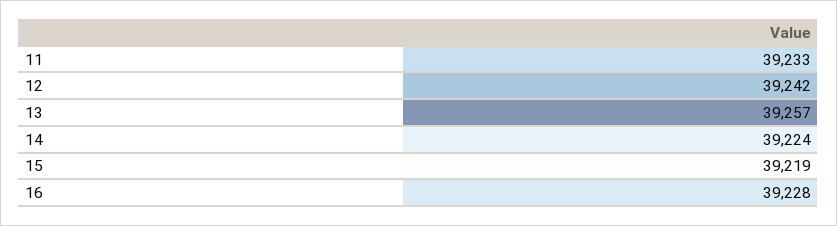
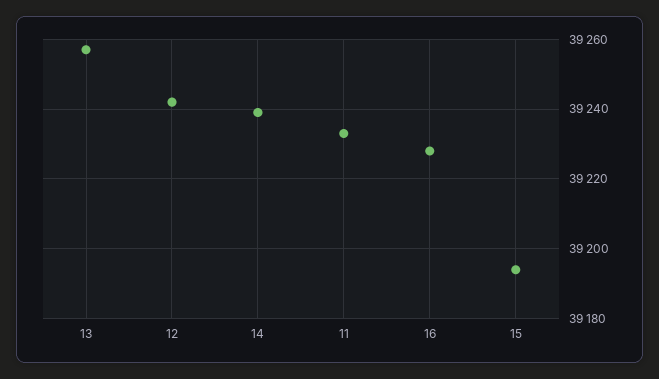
14: 39224 -> 39240
15: 39219 -> 39195

